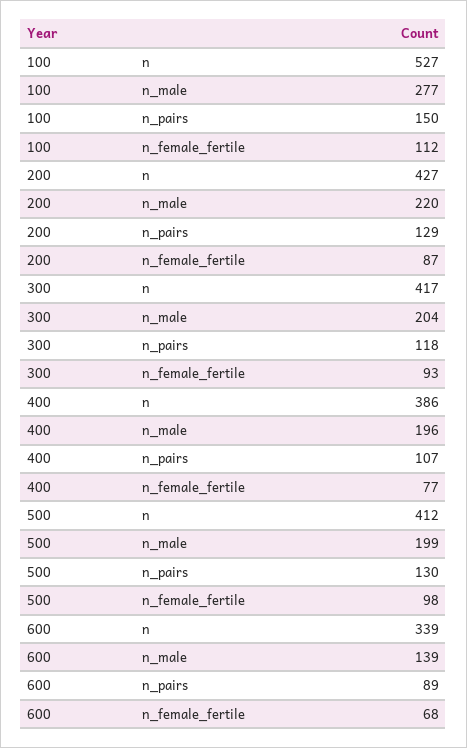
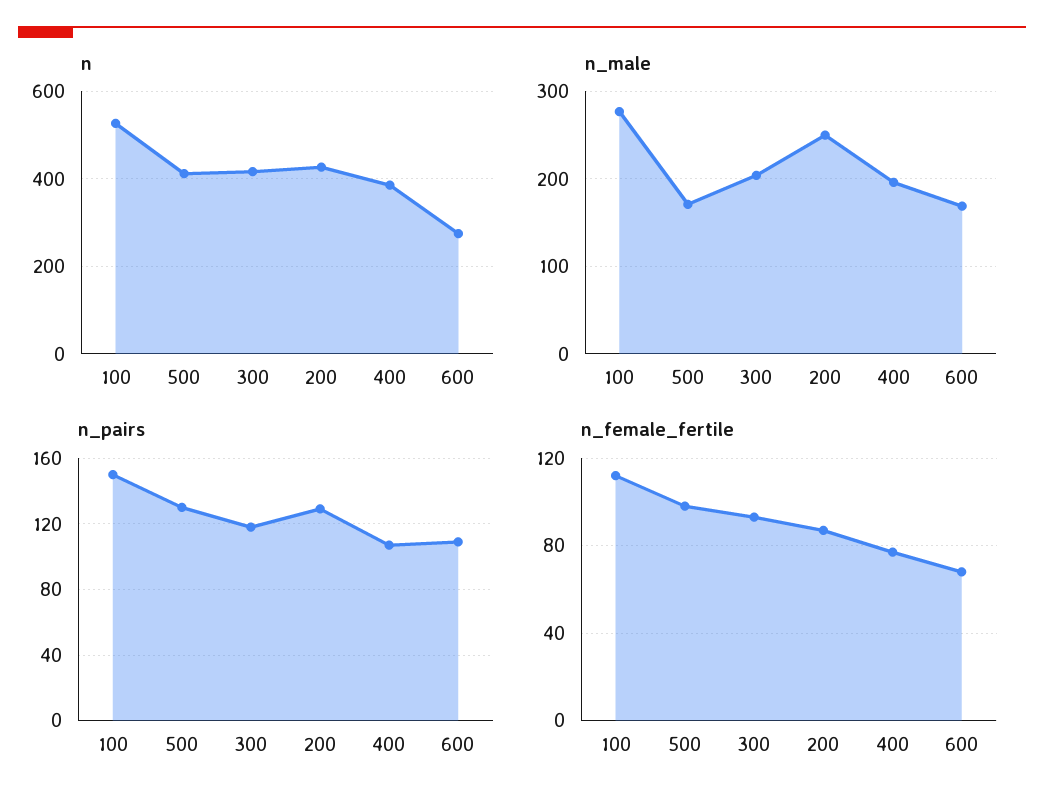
n_male, 200: 220 -> 250
n_male, 500: 199 -> 170
n, 600: 339 -> 280
n_male, 600: 139 -> 170
n_pairs, 600: 89 -> 110

